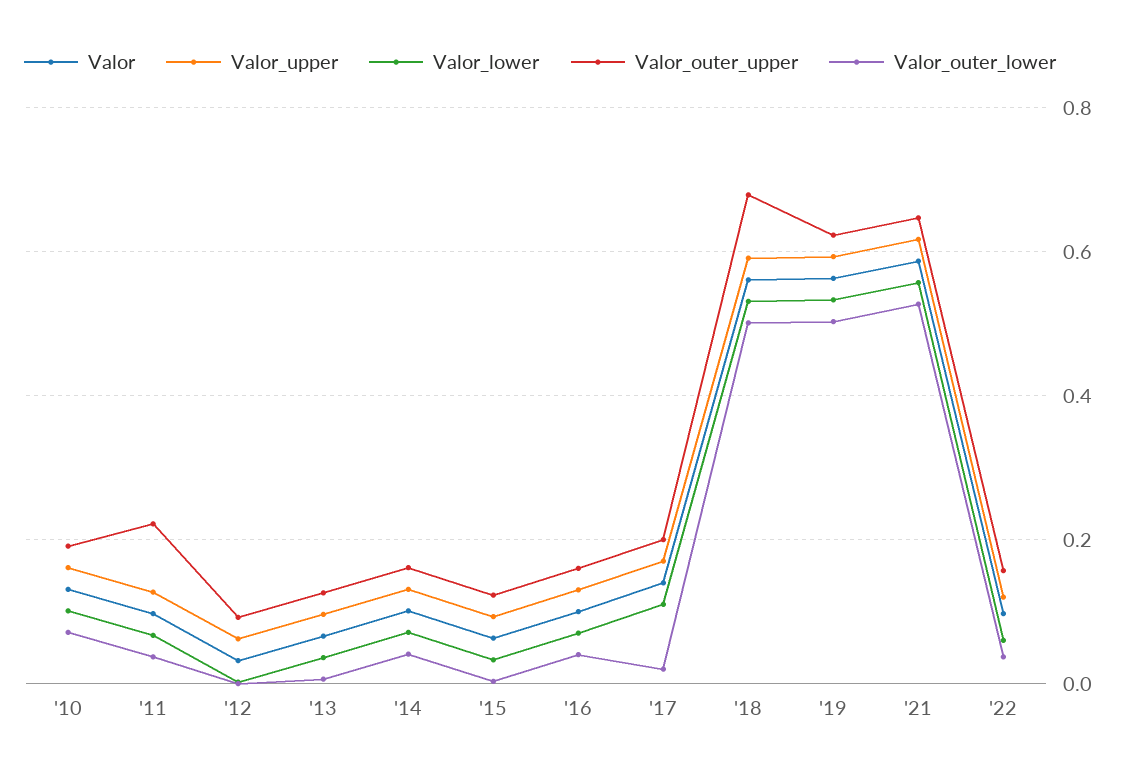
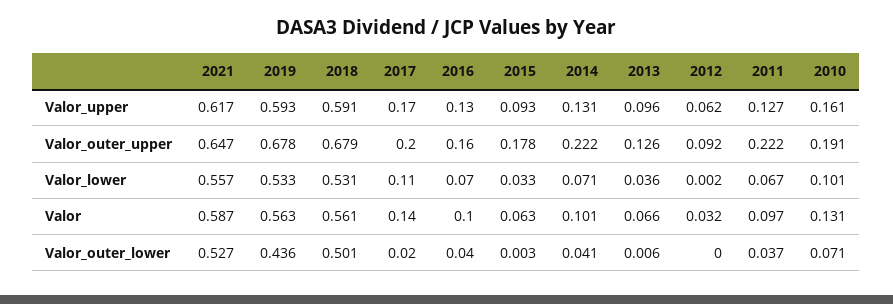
Valor_outer_upper, '14: 0.16 -> 0.222
Valor_outer_upper, '15: 0.12 -> 0.178
Valor_outer_upper, '19: 0.62 -> 0.678
Valor_outer_lower, '19: 0.5 -> 0.436
Valor, '22: 0.1 -> none
Valor_upper, '22: 0.12 -> none
Valor_lower, '22: 0.06 -> none
Valor_outer_upper, '22: 0.16 -> none
Valor_outer_lower, '22: 0.04 -> none

